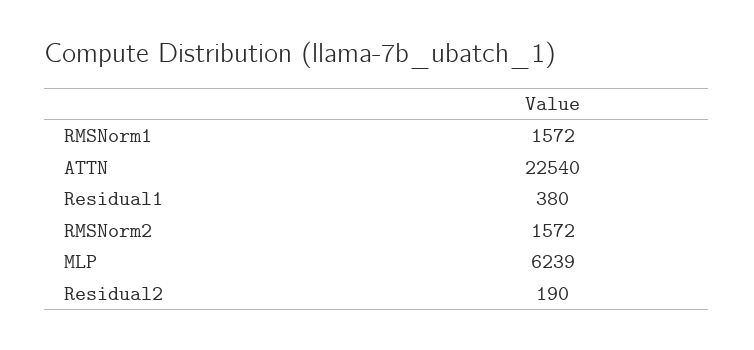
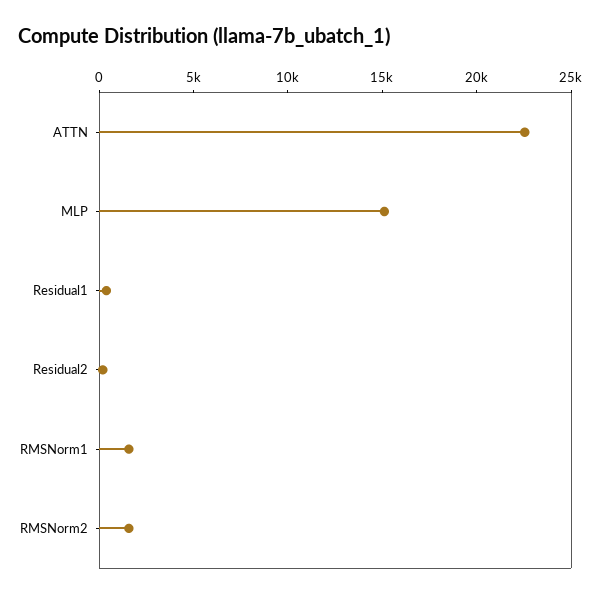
MLP: 6239 -> 15000

